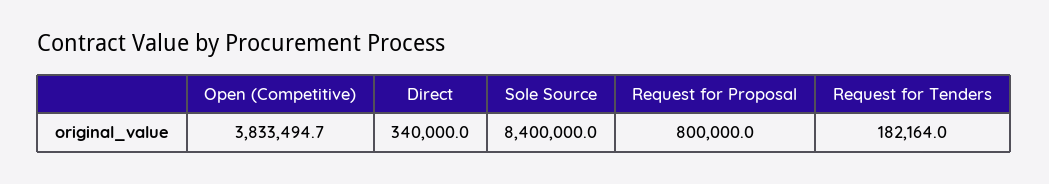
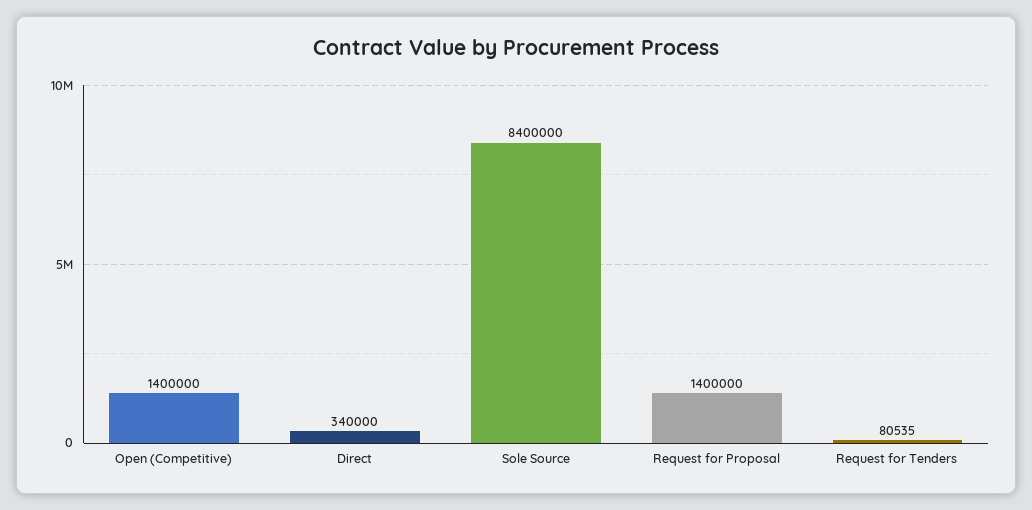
Open (Competitive): 3833494.7 -> 1400000
Request for Proposal: 800000 -> 1400000
Request for Tenders: 182164 -> 80535

